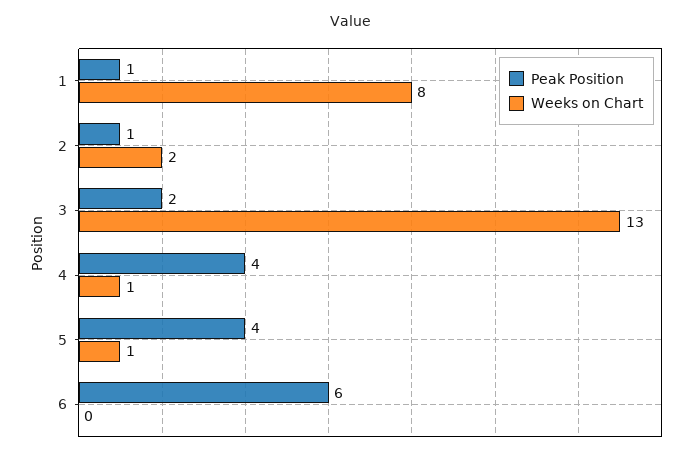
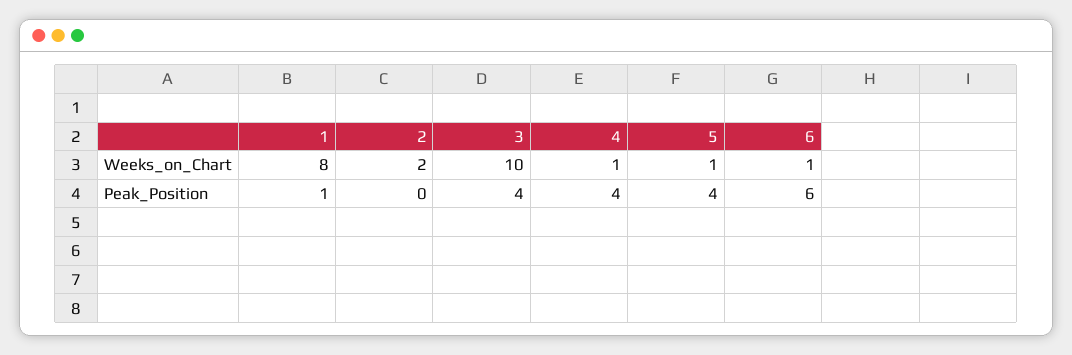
Peak Position, 2: 1 -> 0
Peak Position, 3: 2 -> 4
Weeks on Chart, 3: 13 -> 10
Weeks on Chart, 6: 0 -> 1

